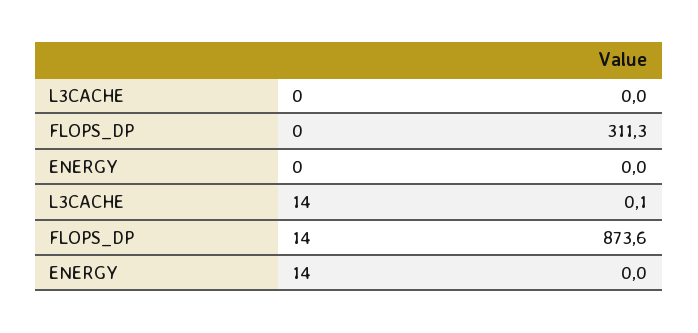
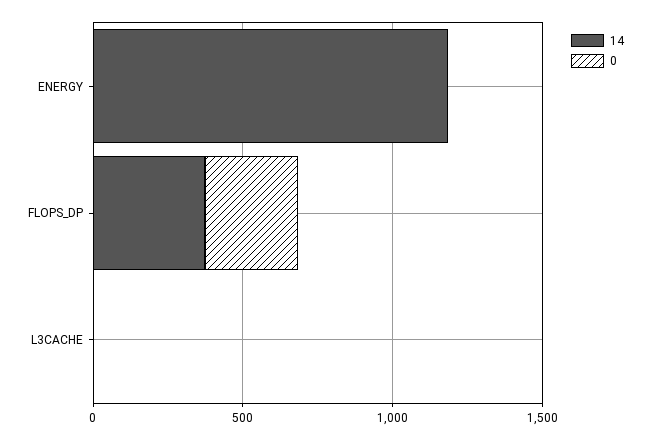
14, FLOPS_DP: 873.6 -> 400
14, ENERGY: 0 -> 1200

